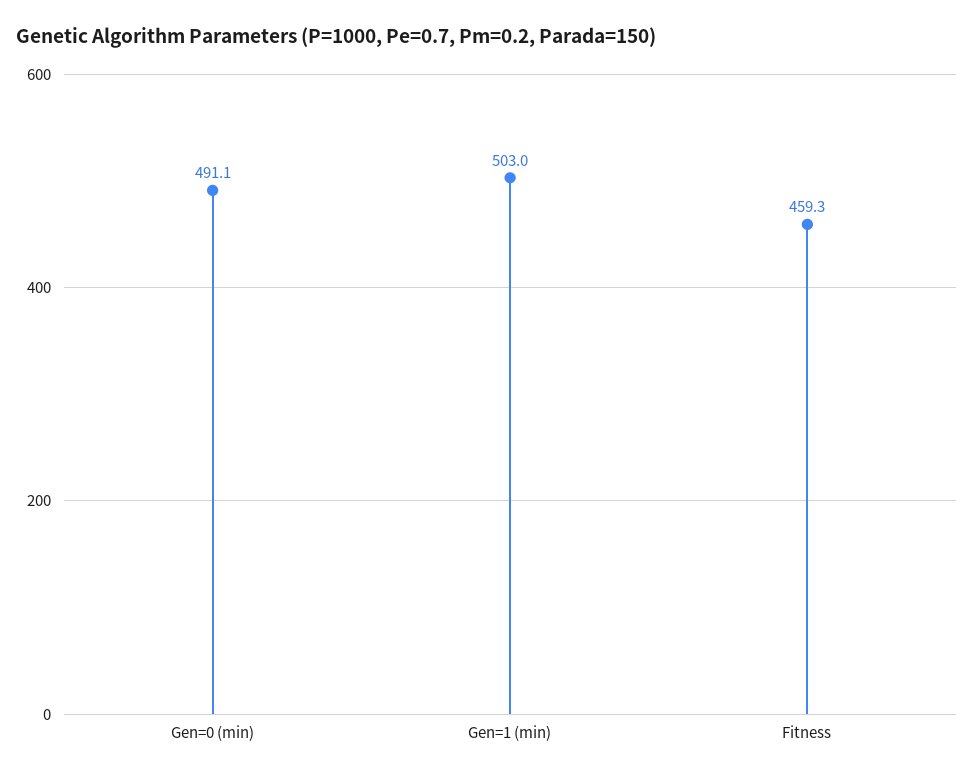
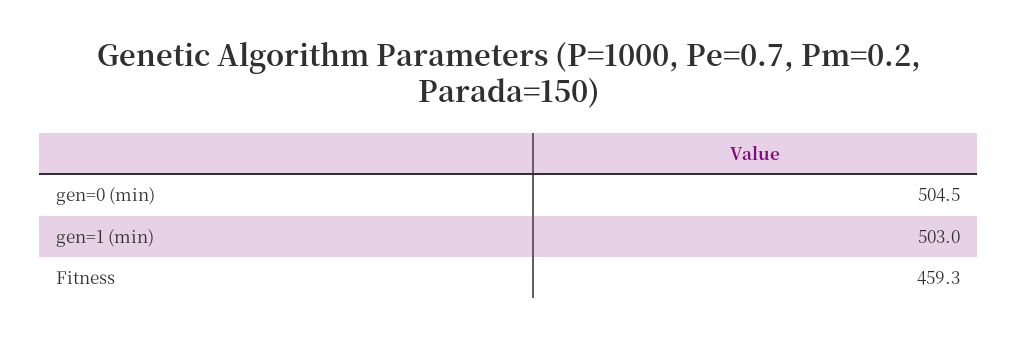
Gen=0 (min): 491.1 -> 504.5

